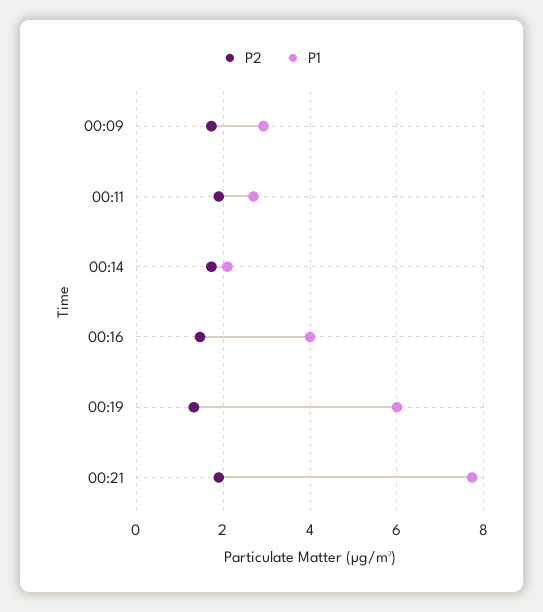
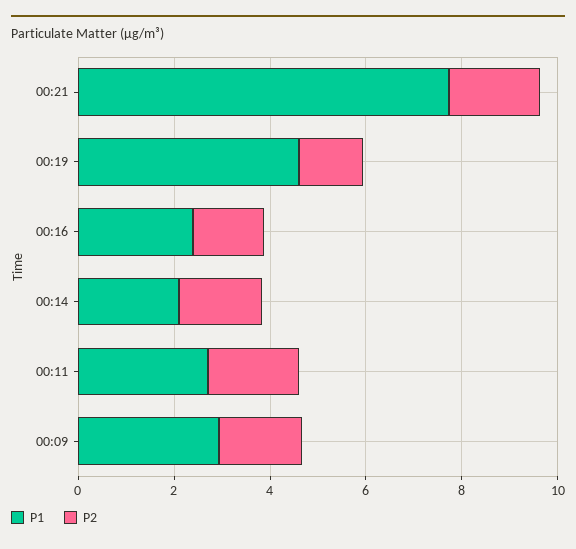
P1, 00:16: 4 -> 2.5
P1, 00:19: 6 -> 4.5

